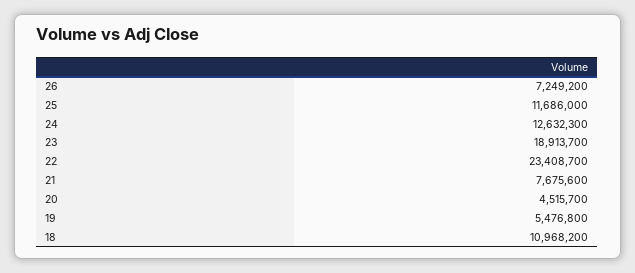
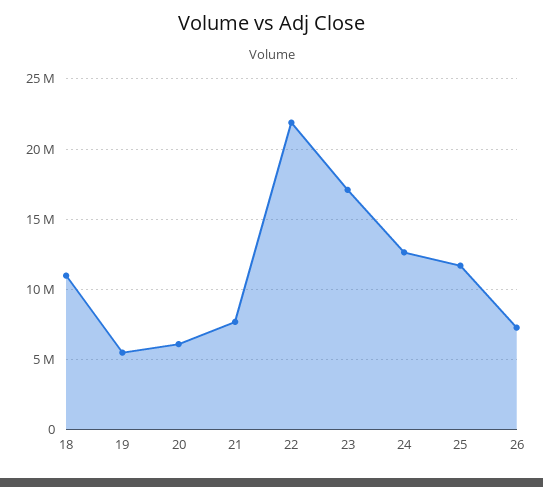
23: 18913700 -> 17000000
22: 23408700 -> 22000000
20: 4515700 -> 6000000

